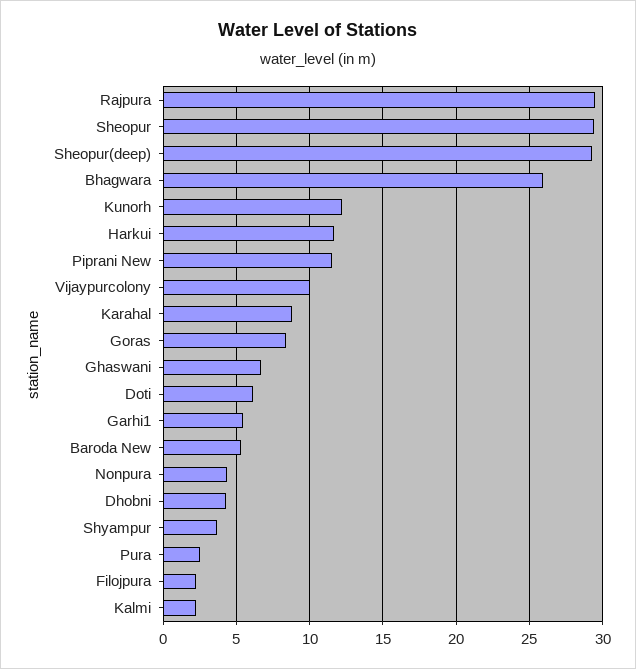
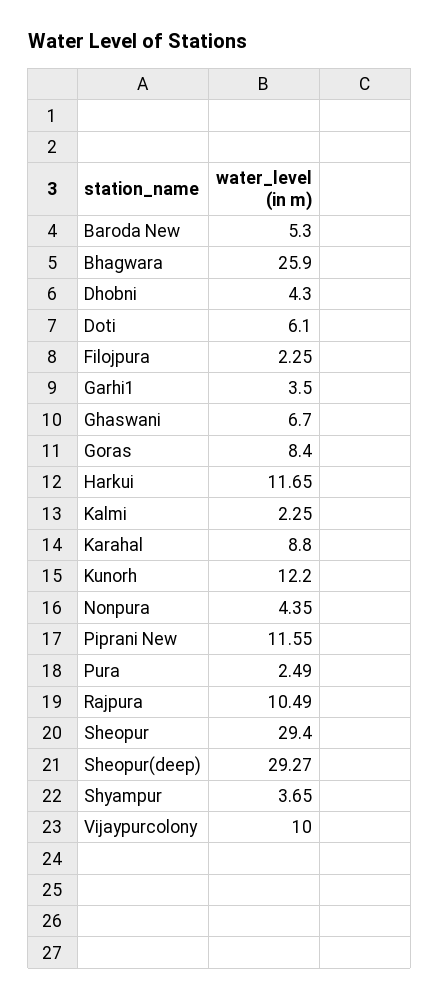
Rajpura: 29.5 -> 10.49
Garhi1: 5.5 -> 3.5

